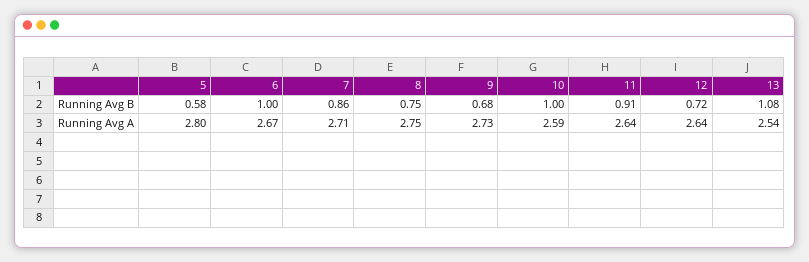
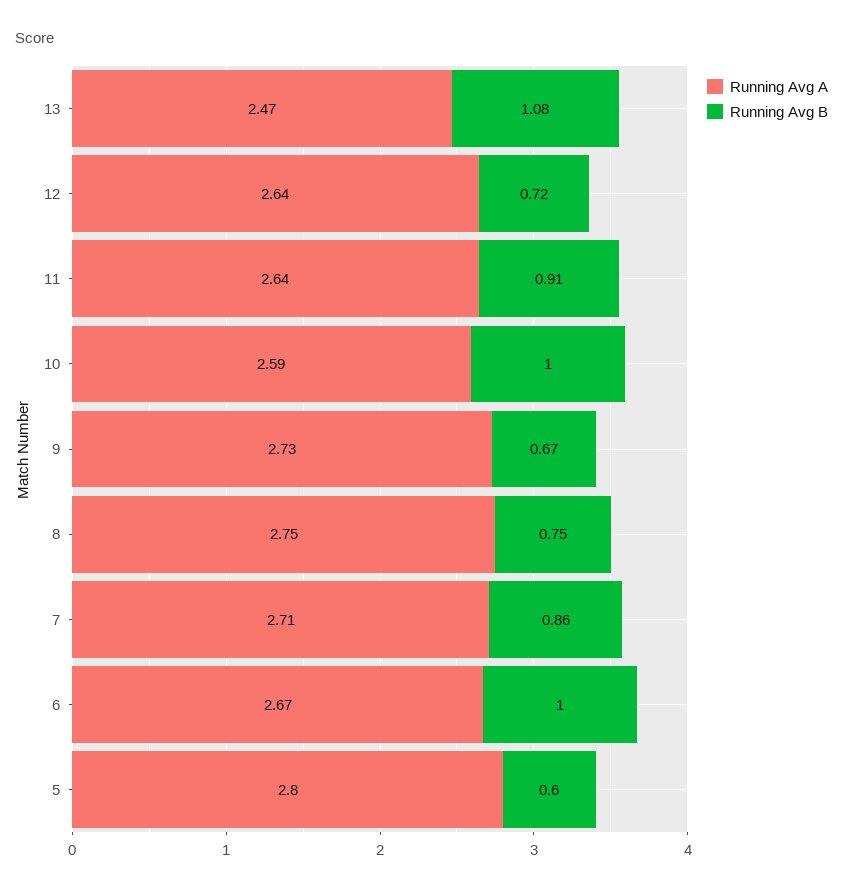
Running Avg B, 5: 0.58 -> 0.6
Running Avg B, 9: 0.68 -> 0.67
Running Avg A, 13: 2.54 -> 2.47

